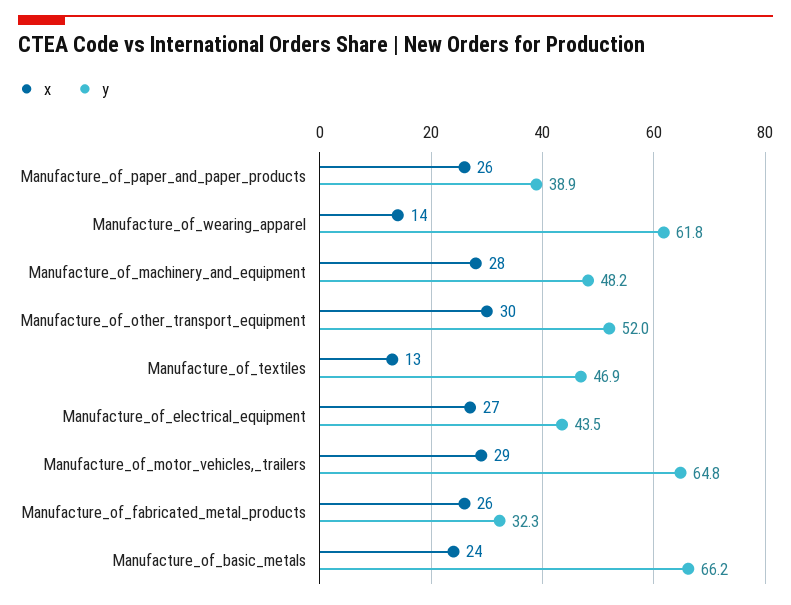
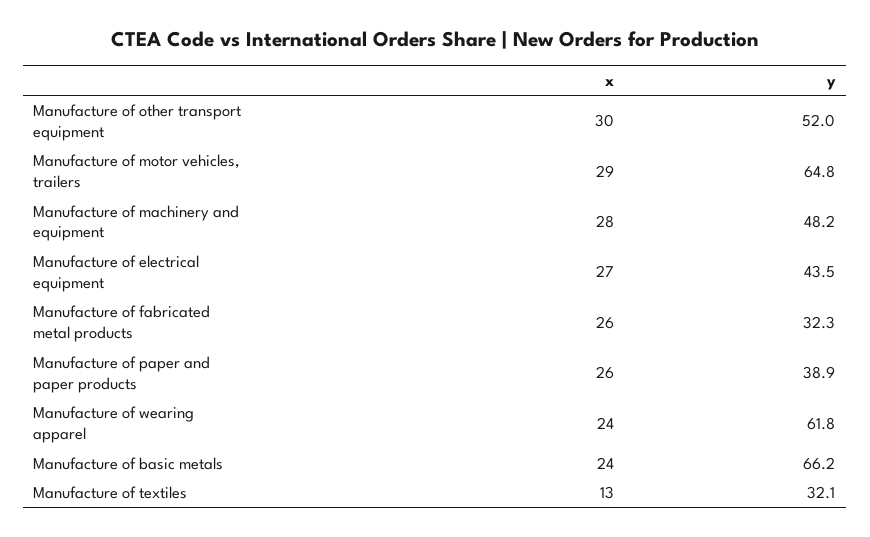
x, Manufacture_of_wearing_apparel: 14 -> 24
y, Manufacture_of_textiles: 46.9 -> 32.1

